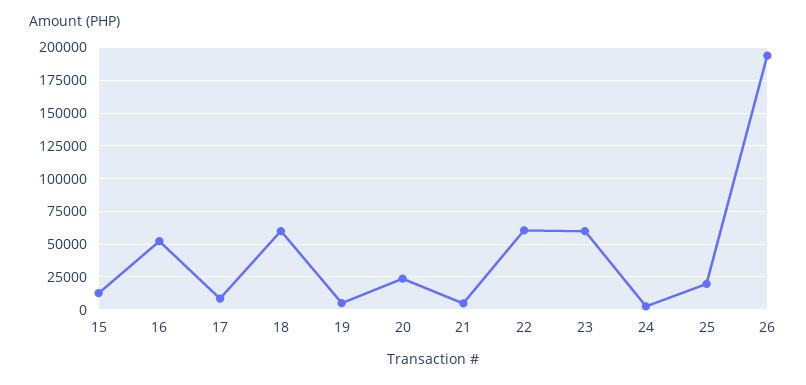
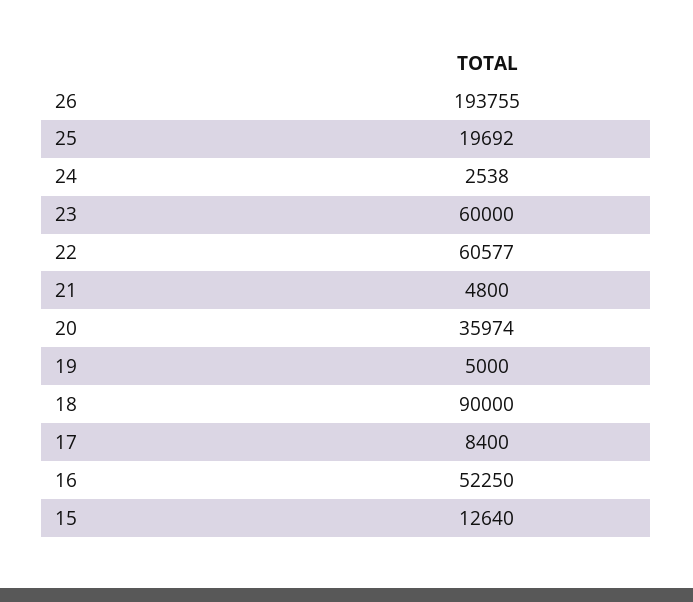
18: 60000 -> 90000
20: 25000 -> 35974

